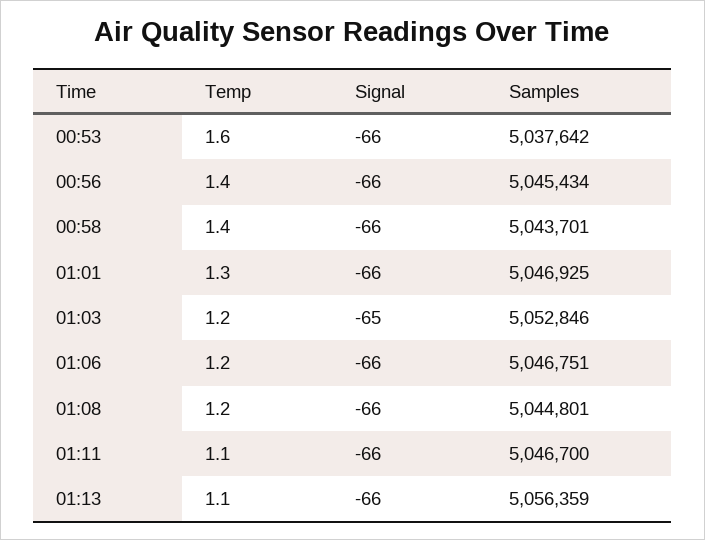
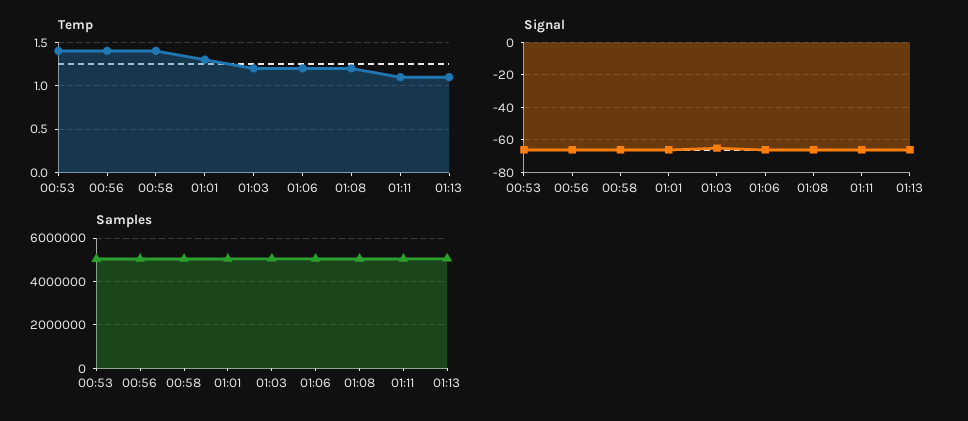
Temp, 00:53: 1.6 -> 1.4

